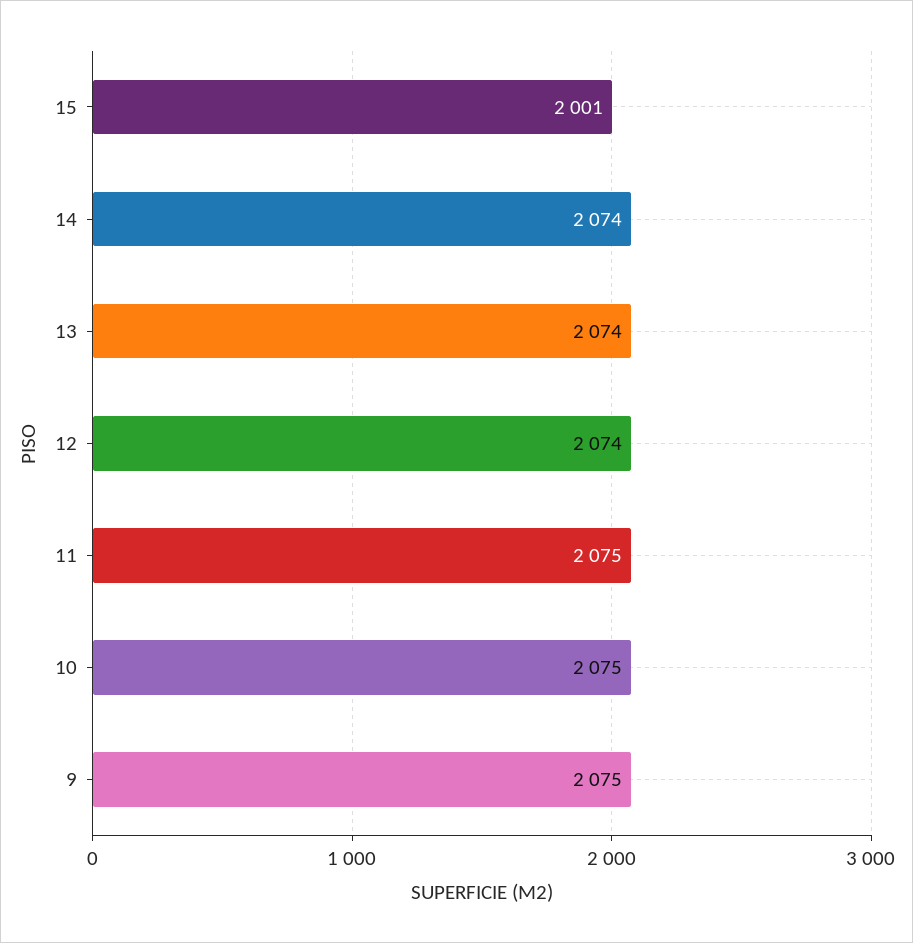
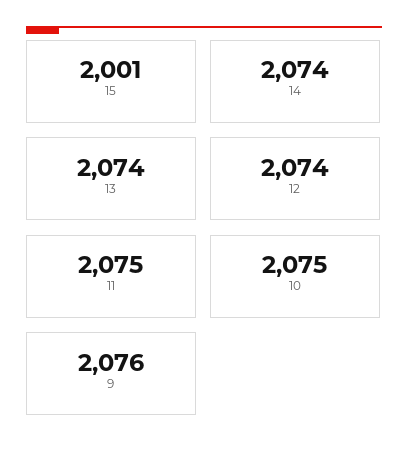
9: 2075 -> 2076

